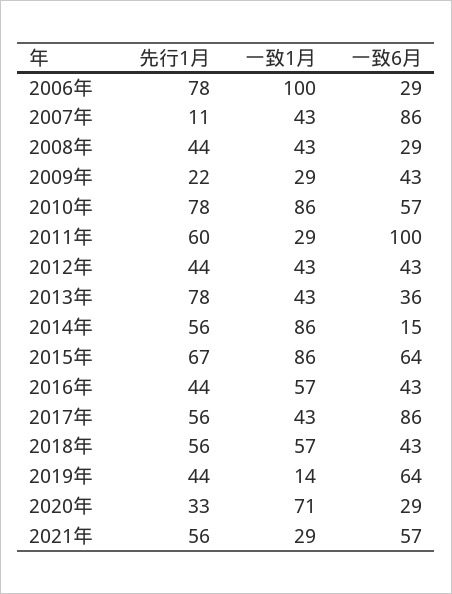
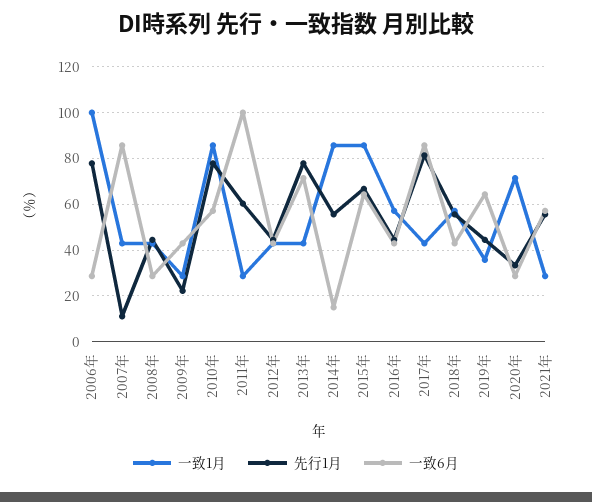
一致6月, 2013年: 36 -> 70
先行1月, 2017年: 56 -> 80
一致1月, 2019年: 14 -> 35

